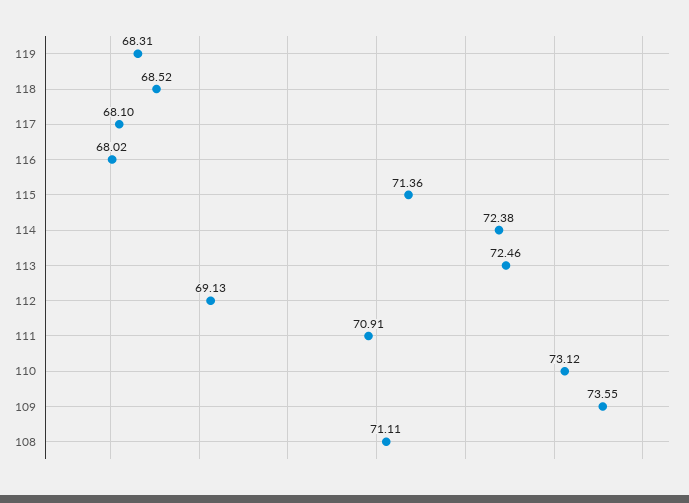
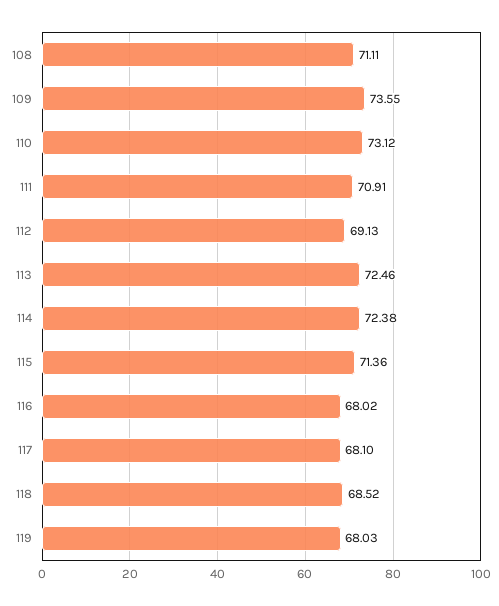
119: 68.31 -> 68.03

